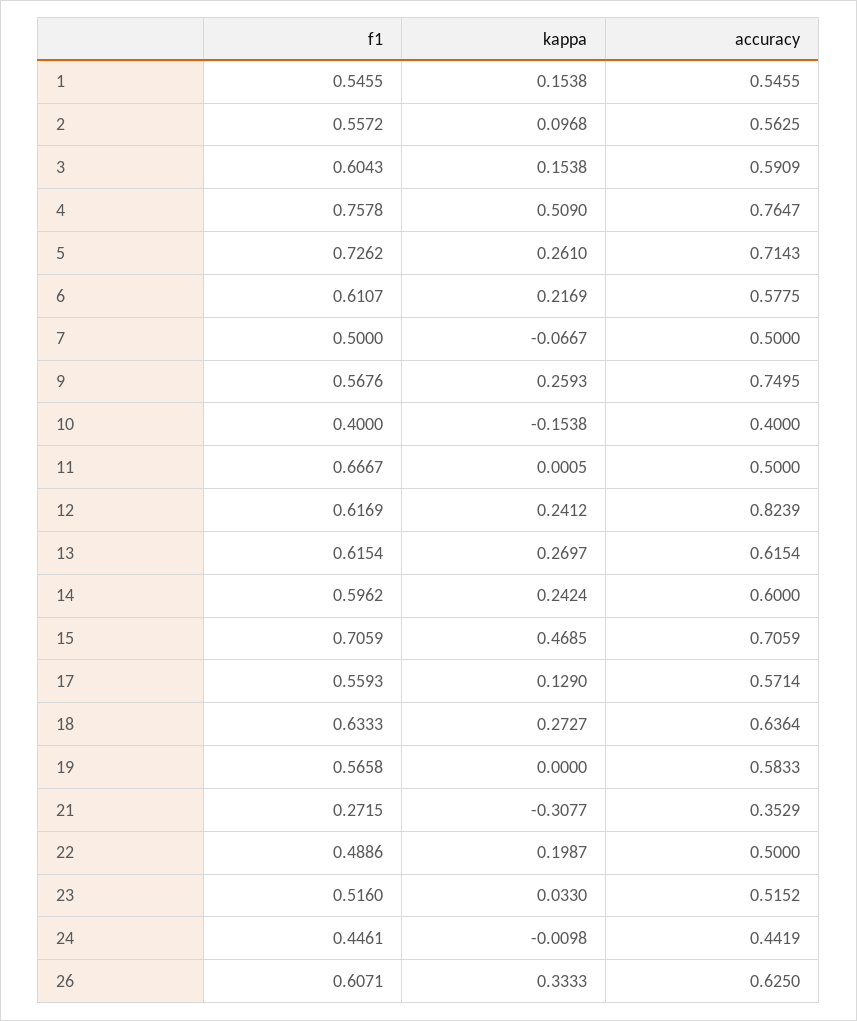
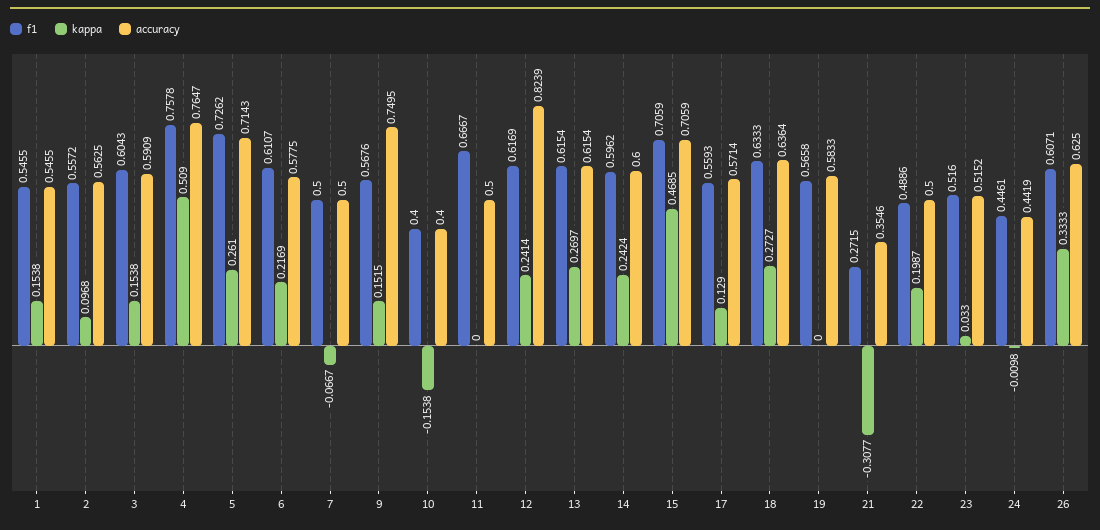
kappa, 9: 0.2593 -> 0.1515
kappa, 11: 0.0005 -> 0
kappa, 12: 0.2412 -> 0.2414
accuracy, 21: 0.3529 -> 0.3546

